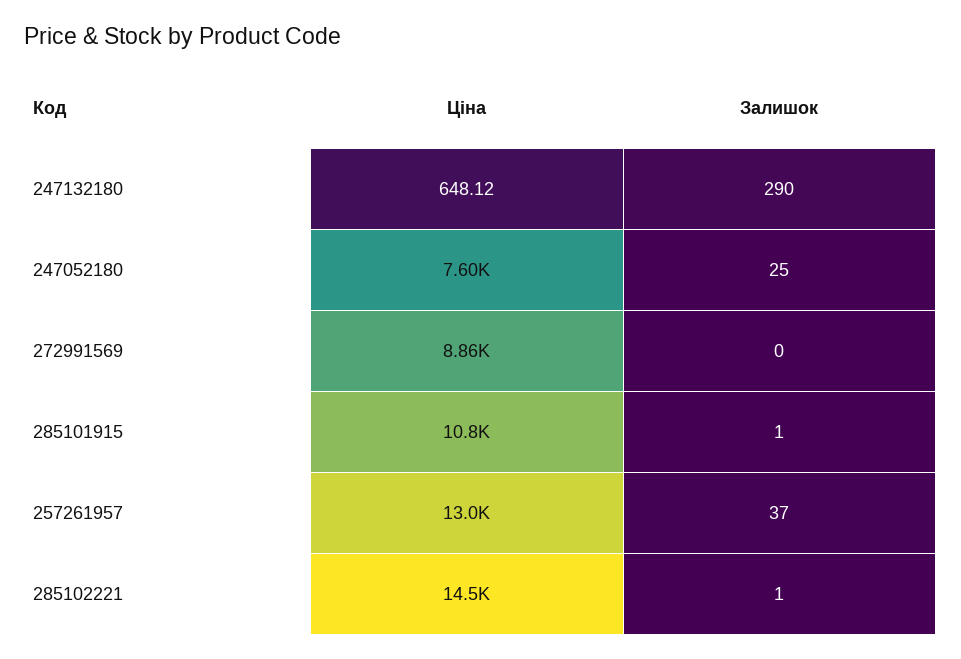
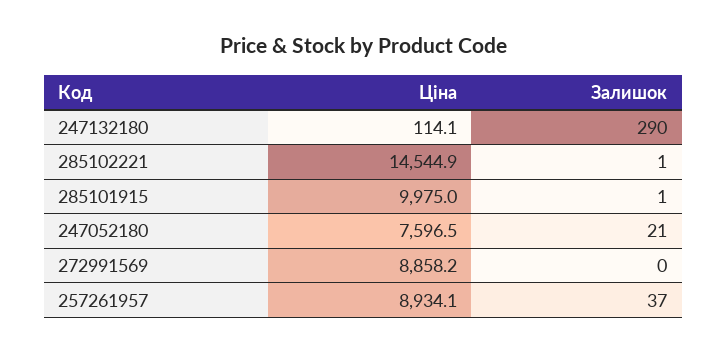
Ціна, 247132180: 648.12 -> 114.1
Залишок, 247052180: 25 -> 21
Ціна, 285101915: 10800 -> 9975
Ціна, 257261957: 13000 -> 8934.1

